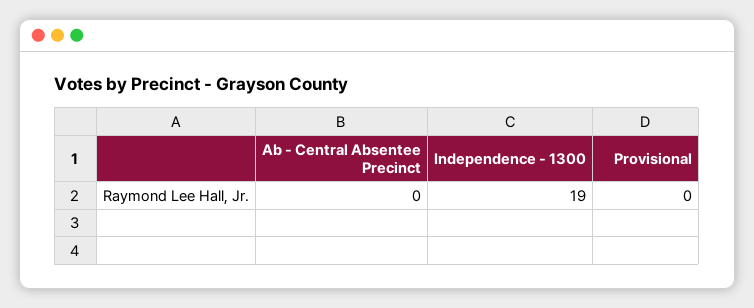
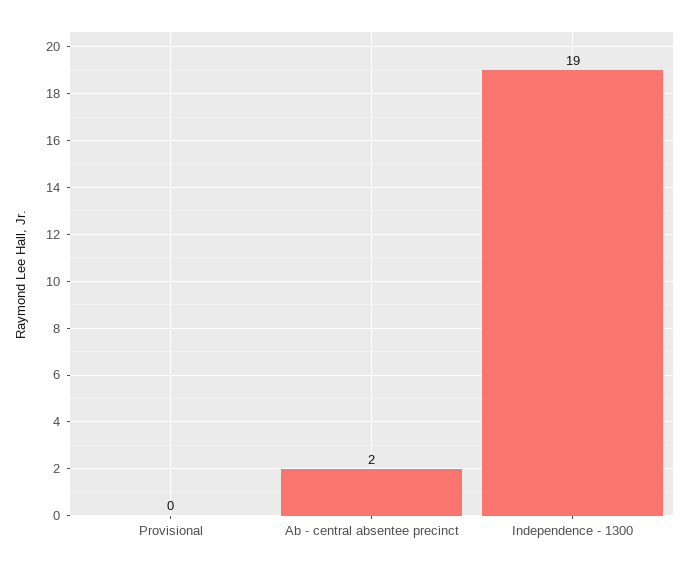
Ab - Central Absentee Precinct: 0 -> 2

